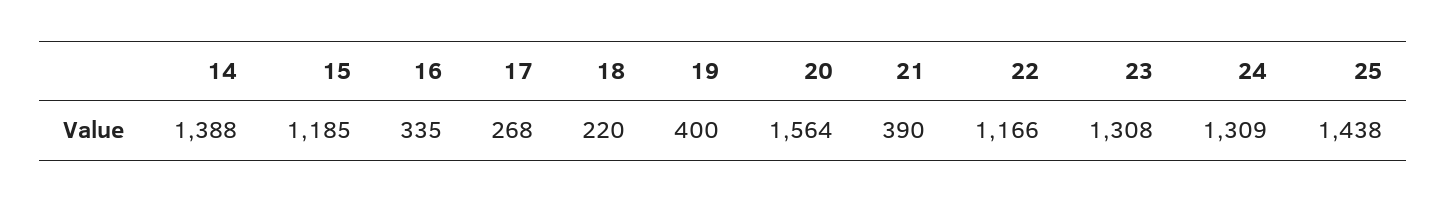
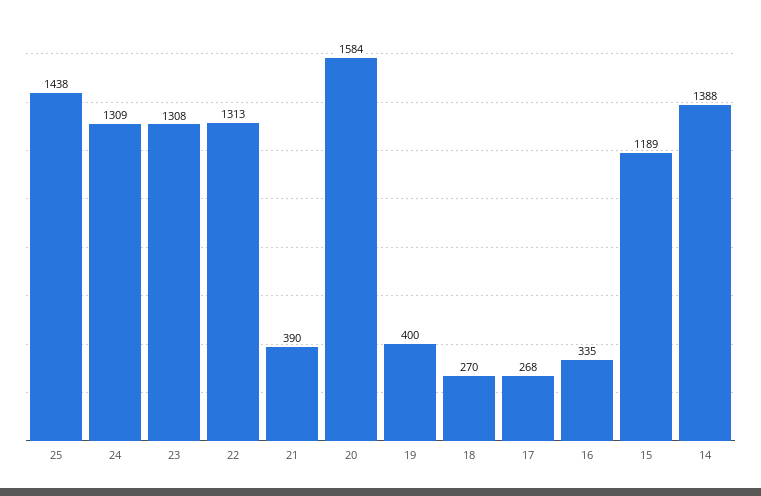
15: 1185 -> 1189
18: 220 -> 270
20: 1564 -> 1584
22: 1166 -> 1313

